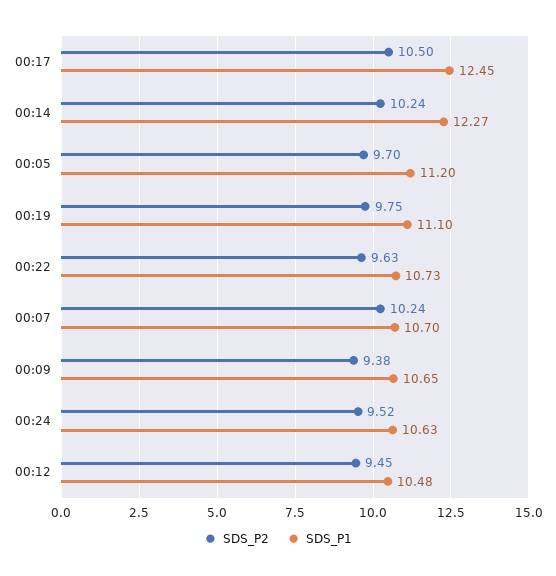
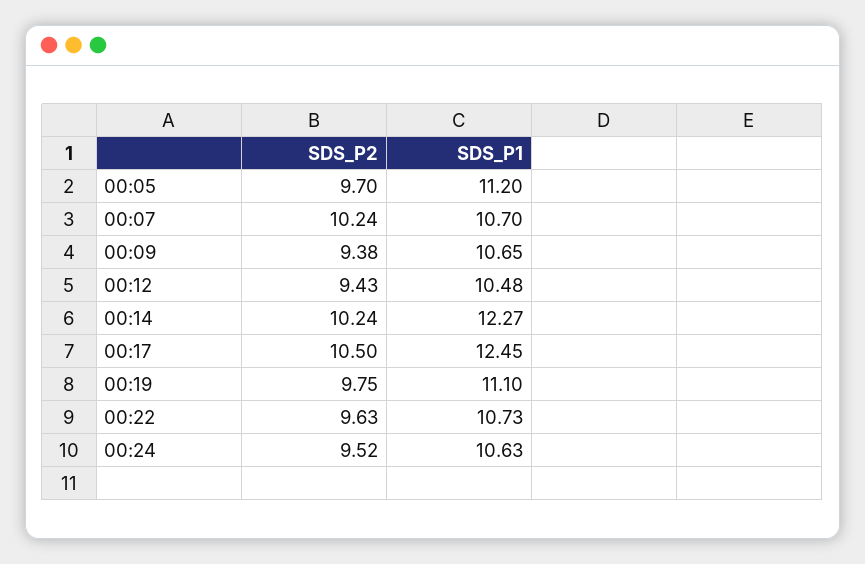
SDS_P2, 00:12: 9.45 -> 9.43

